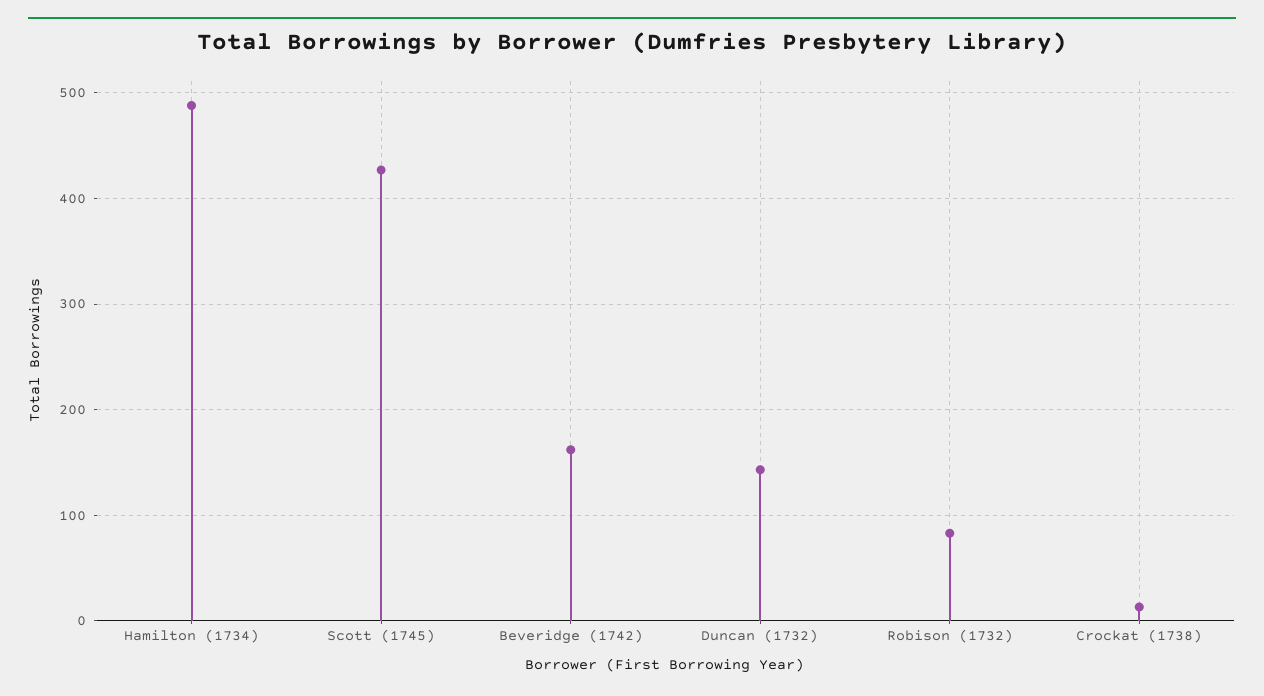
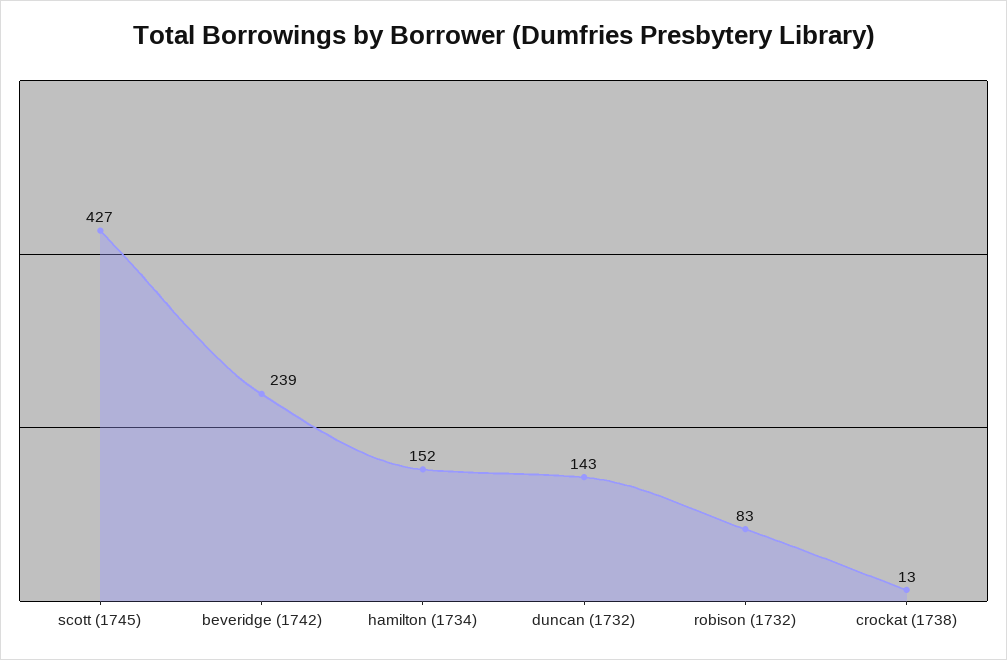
Hamilton (1734): 490 -> 152
Beveridge (1742): 160 -> 239

